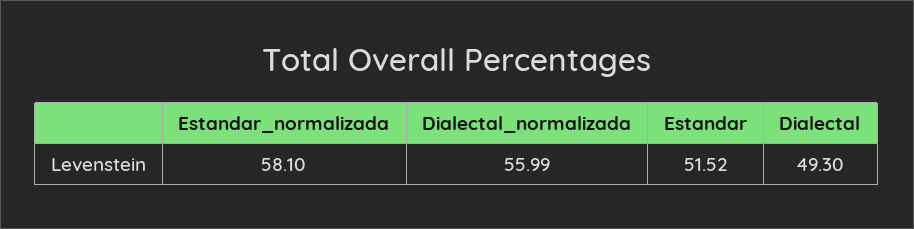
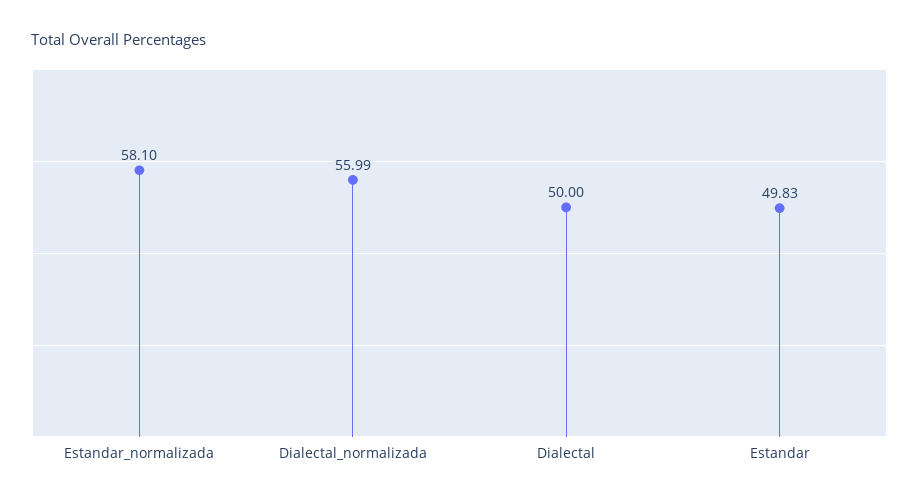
Estandar: 51.52 -> 49.83
Dialectal: 49.3 -> 50

